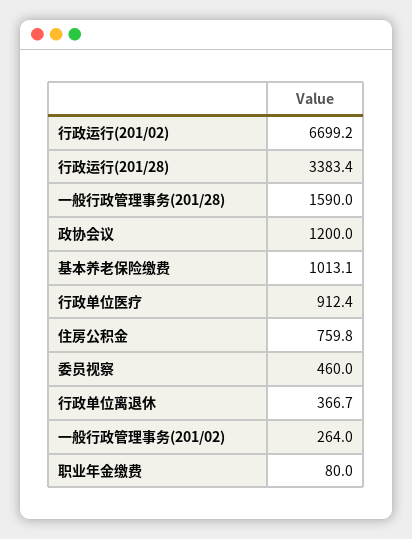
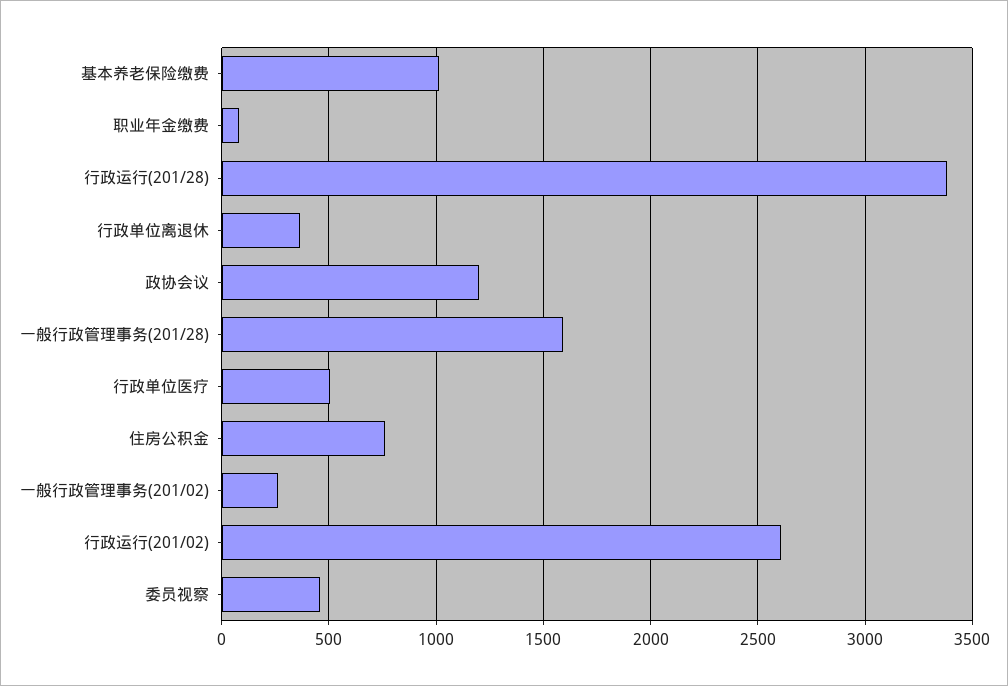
行政运行(201/02): 6699.2 -> 2600
行政单位医疗: 912.4 -> 500

